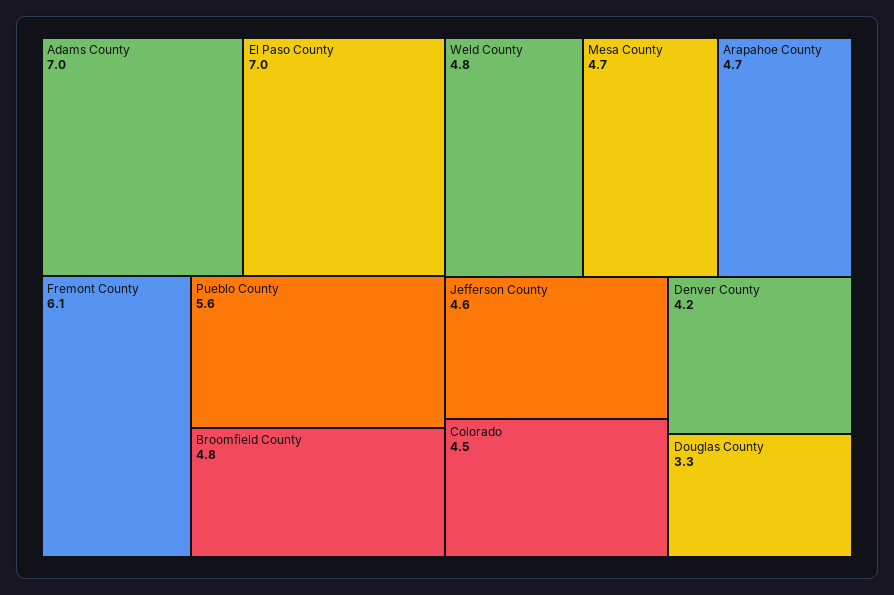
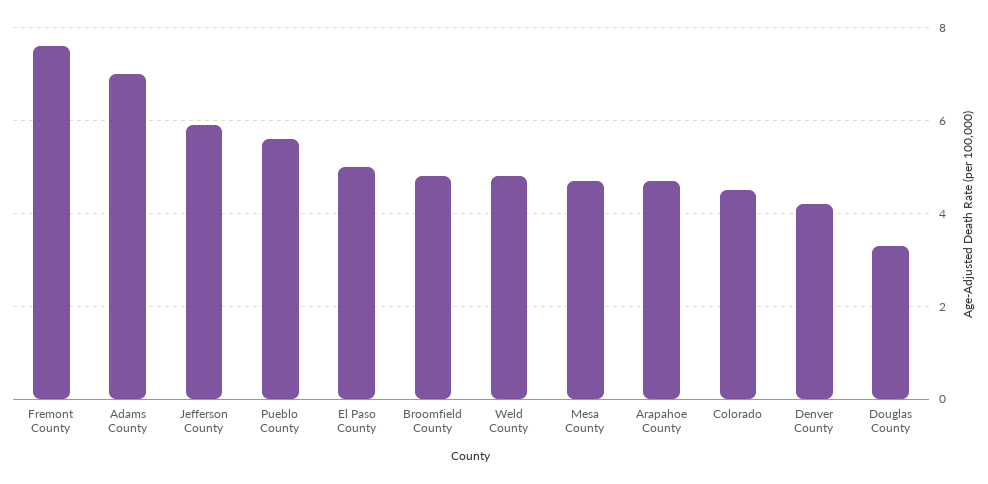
El Paso County: 7 -> 5
Fremont County: 6.1 -> 7.5
Jefferson County: 4.6 -> 6

